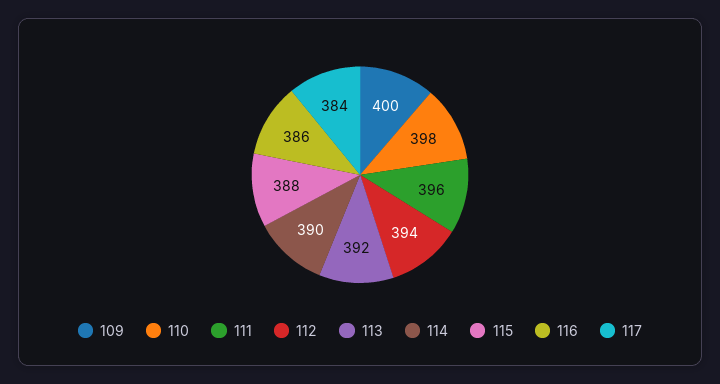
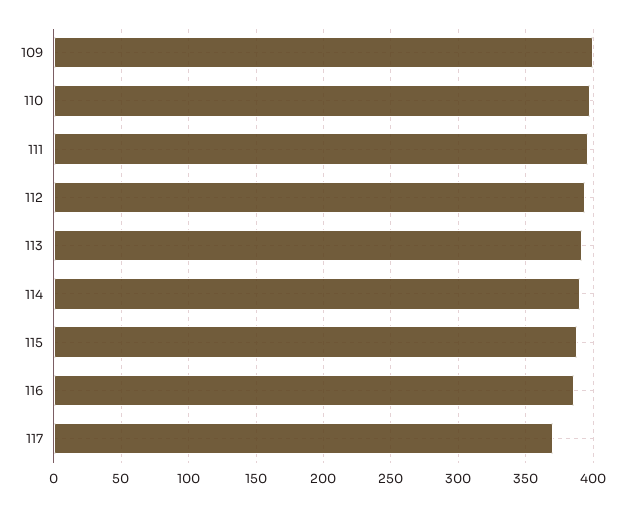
117: 384 -> 370

